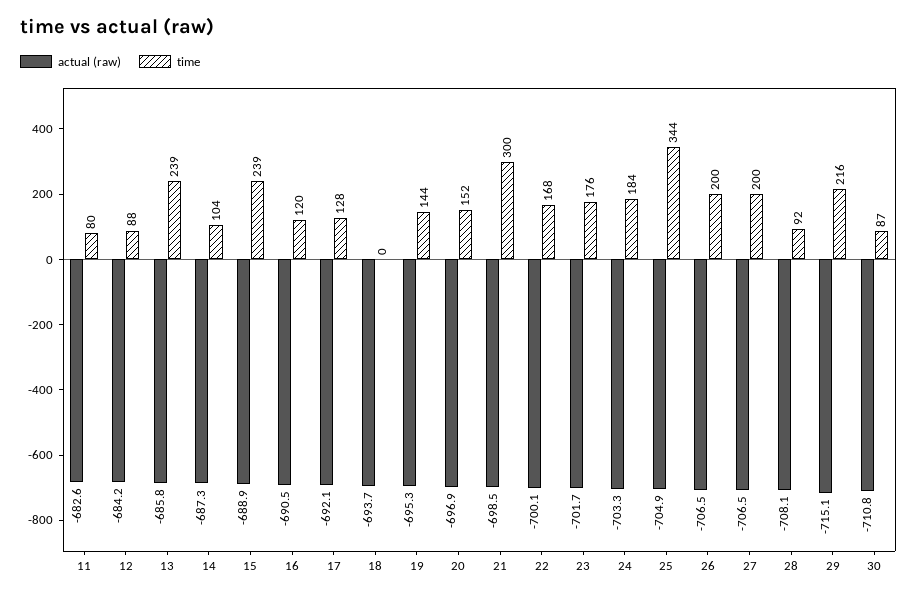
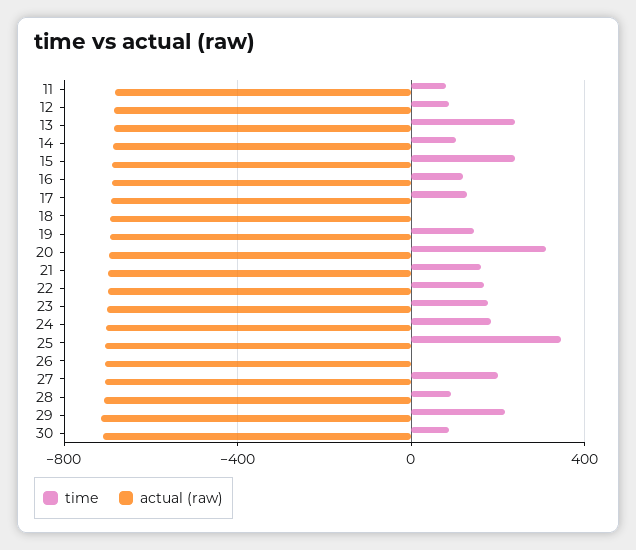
time, 20: 152 -> 300
time, 21: 300 -> 150
time, 26: 200 -> 0

